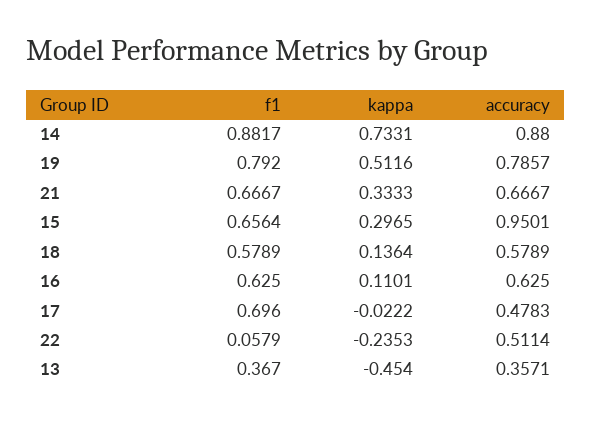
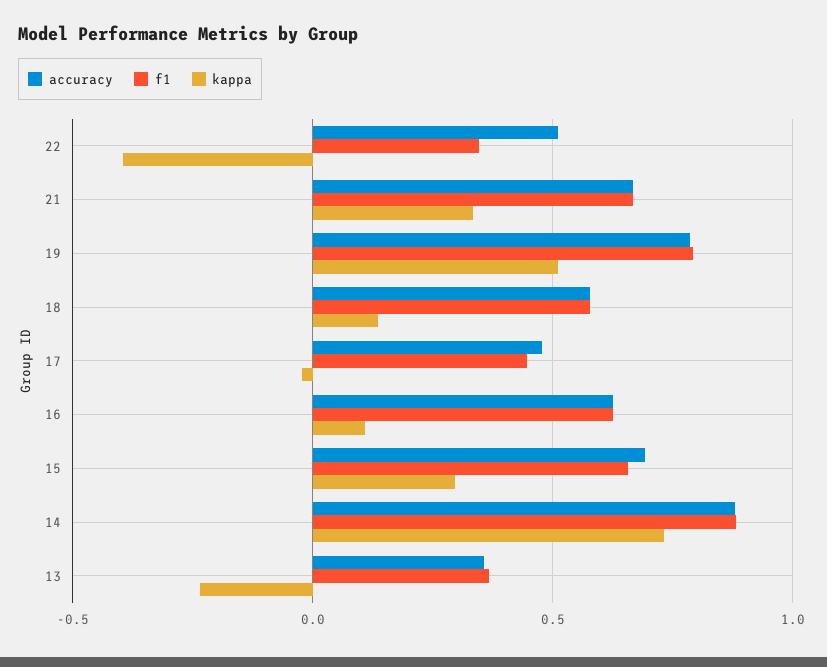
accuracy, 15: 0.9501 -> 0.7
f1, 17: 0.696 -> 0.45
f1, 22: 0.0579 -> 0.35
kappa, 22: -0.2353 -> -0.4
kappa, 13: -0.454 -> -0.25

